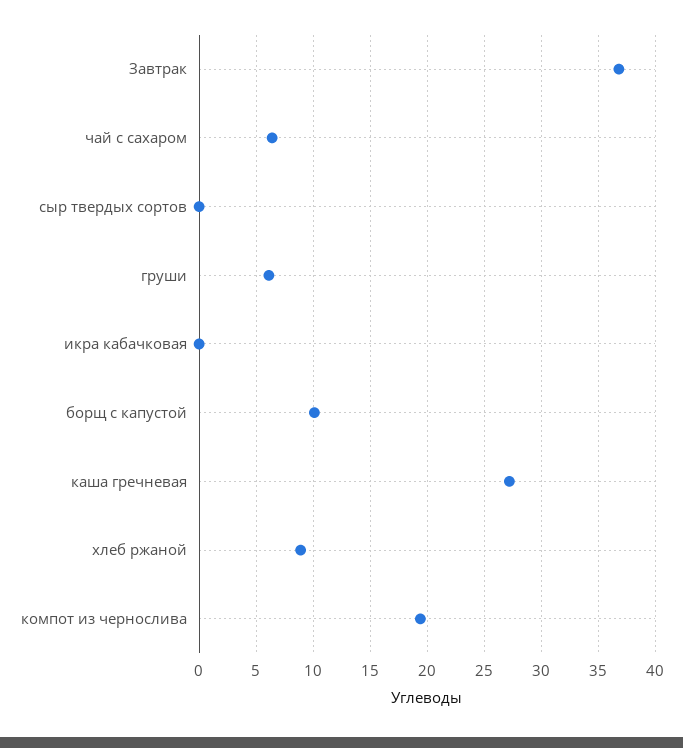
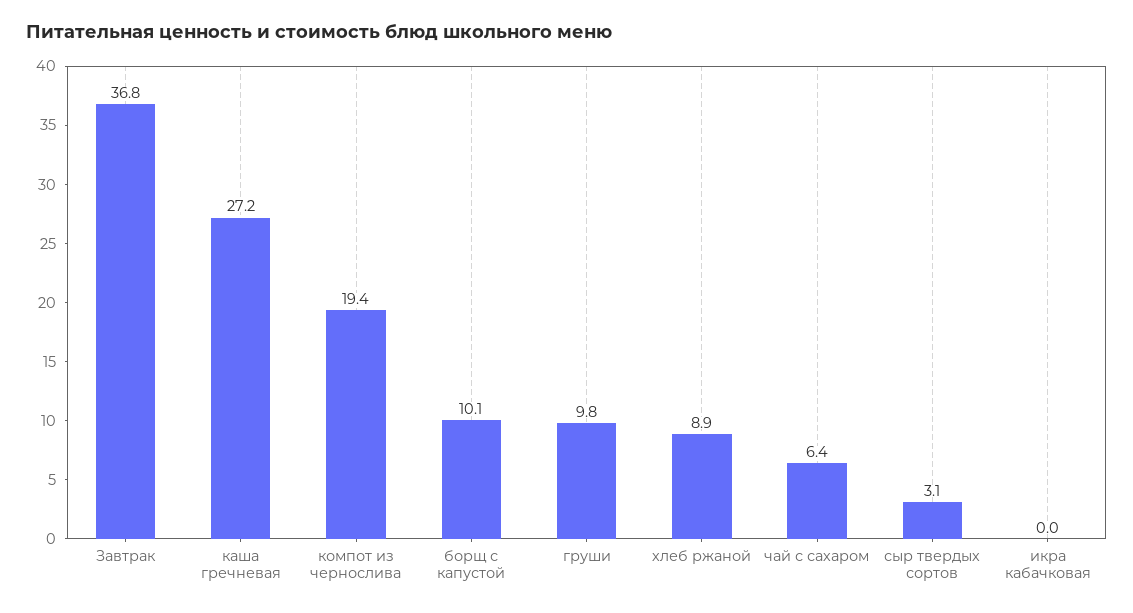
сыр твердых сортов: 0 -> 3.1
груши: 6 -> 9.8

